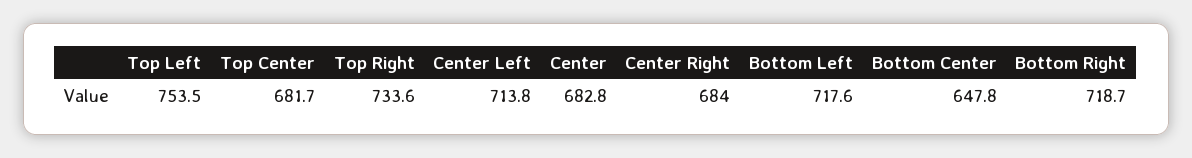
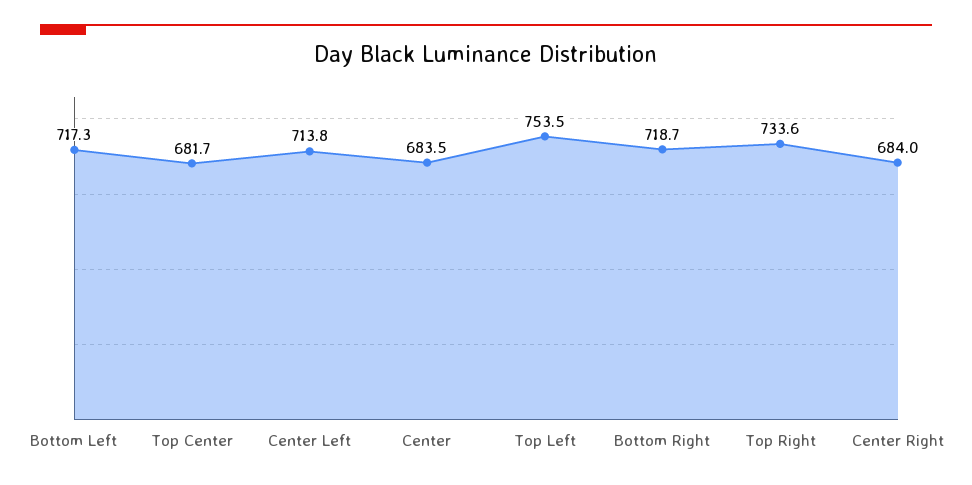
Center: 682.8 -> 683.5
Bottom Left: 717.6 -> 717.3
Bottom Center: 647.8 -> none

